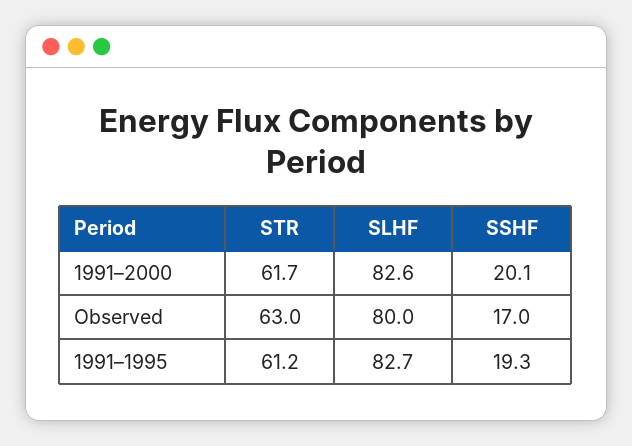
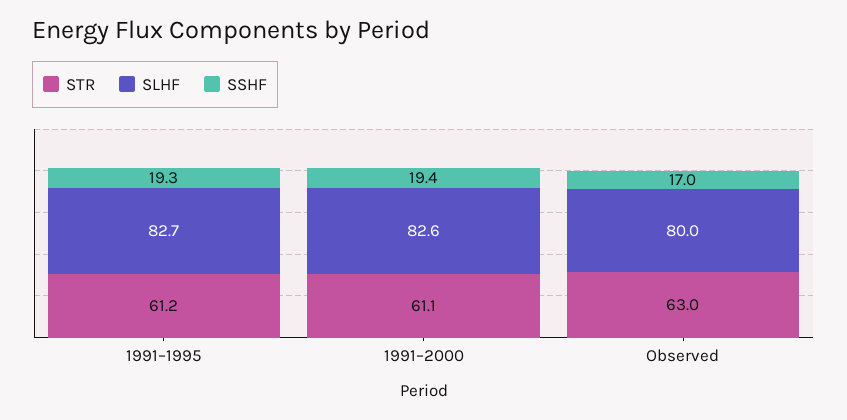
STR, 1991–2000: 61.7 -> 61.1
SSHF, 1991–2000: 20.1 -> 19.4

